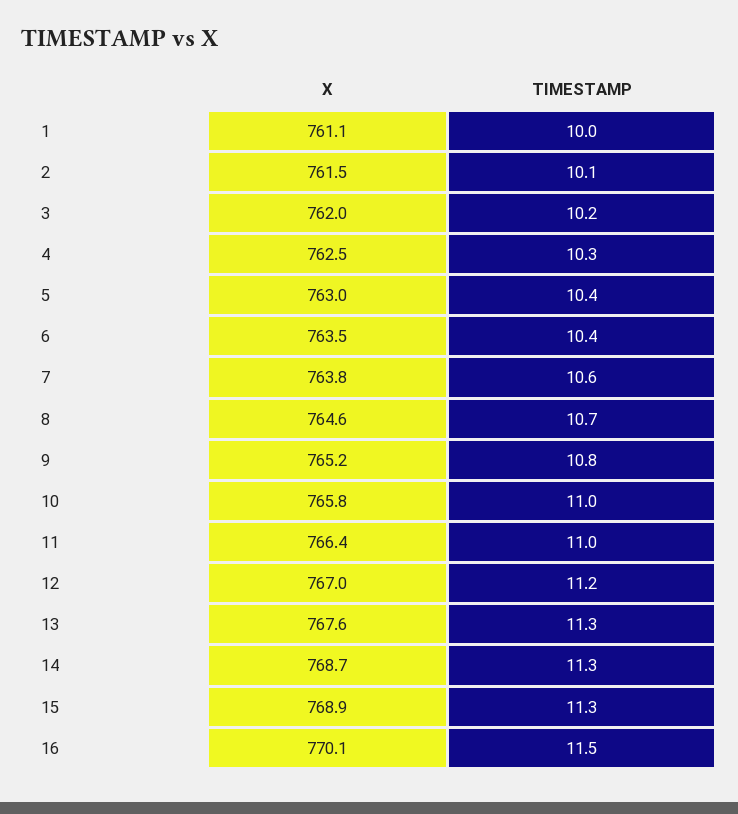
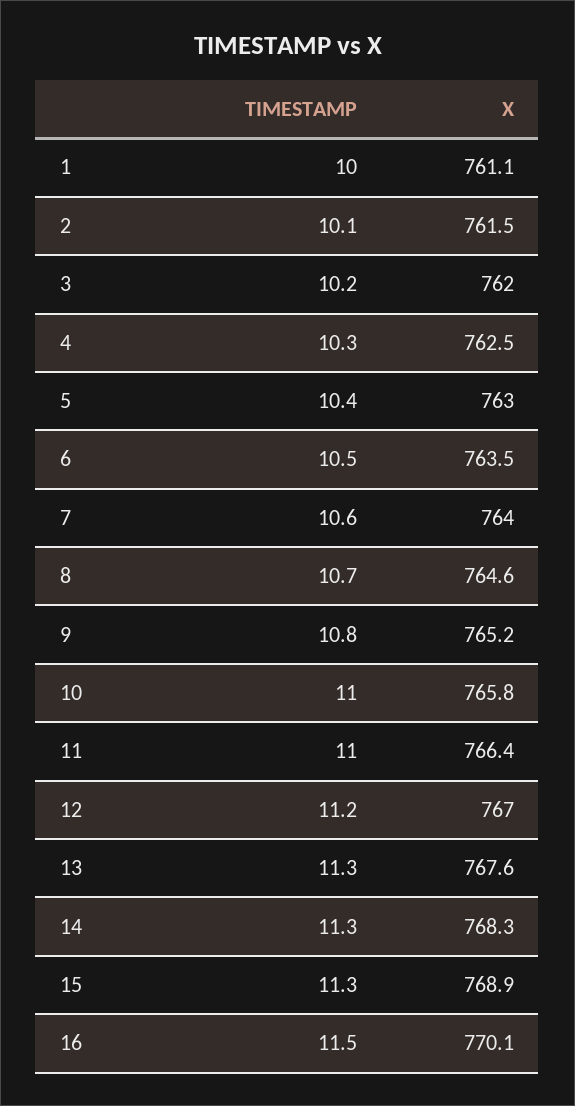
TIMESTAMP, 6: 10.4 -> 10.5
X, 7: 763.8 -> 764
X, 14: 768.7 -> 768.3

